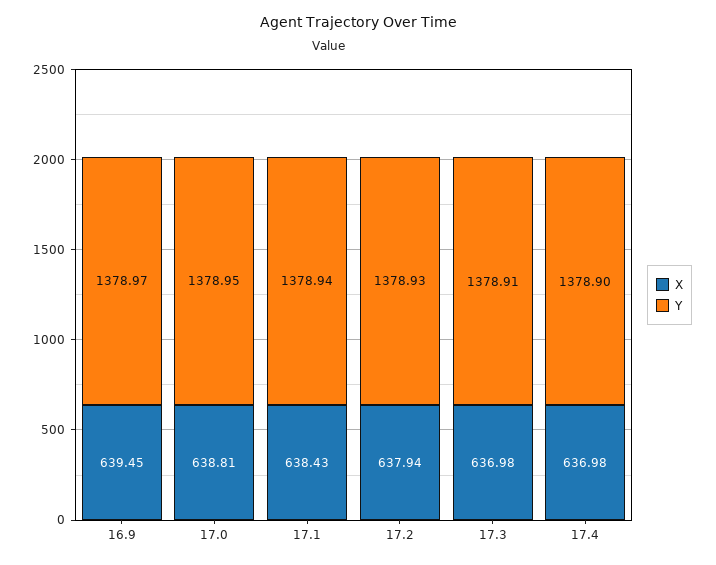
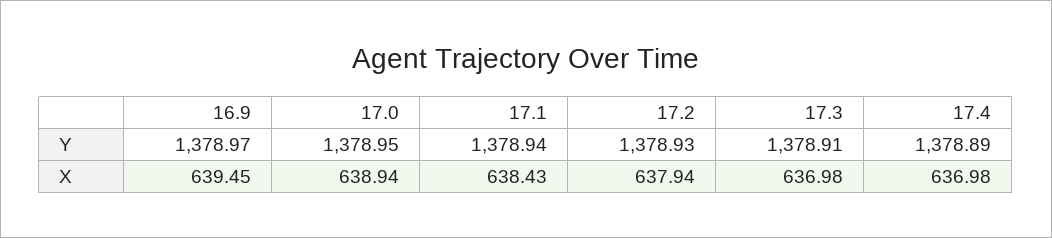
X, 17.0: 638.81 -> 638.94
Y, 17.4: 1378.9 -> 1378.89

